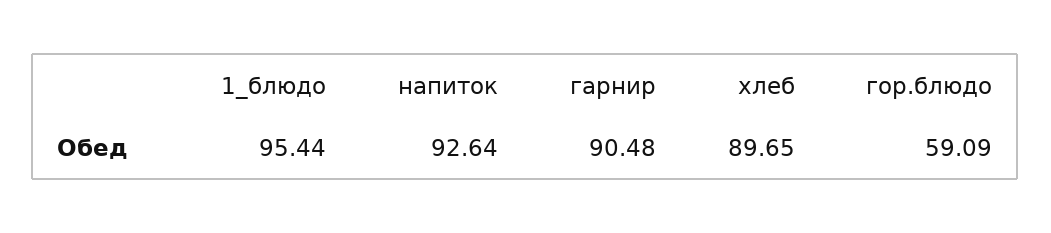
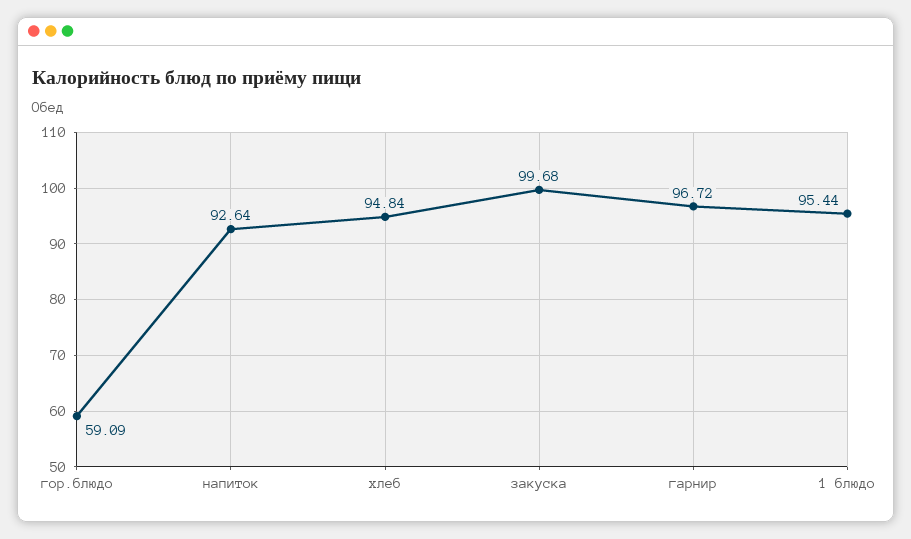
гарнир: 90.48 -> 96.72
хлеб: 89.65 -> 94.84
закуска: none -> 99.68

